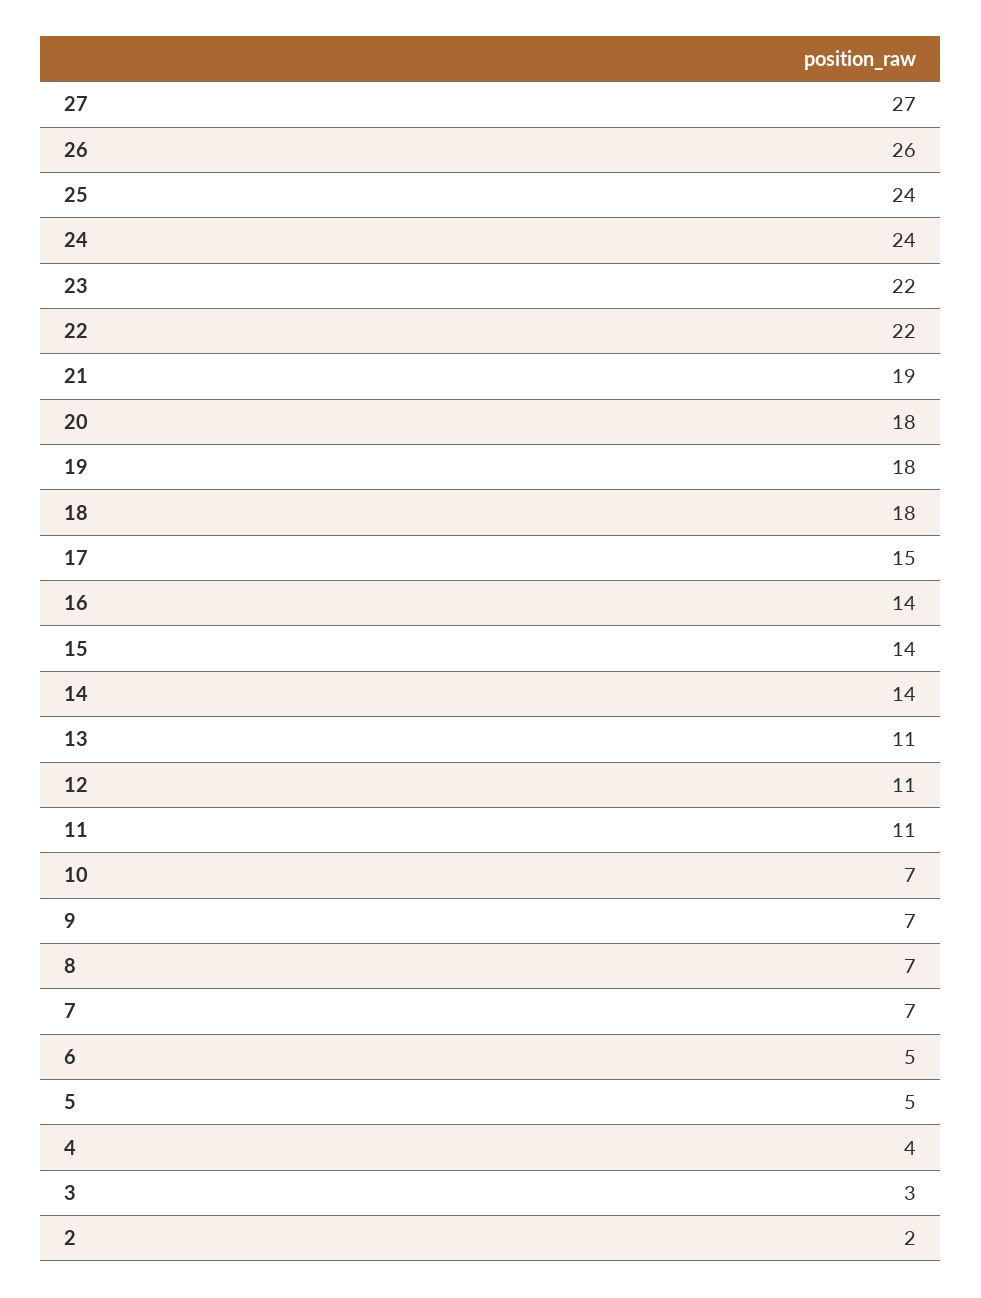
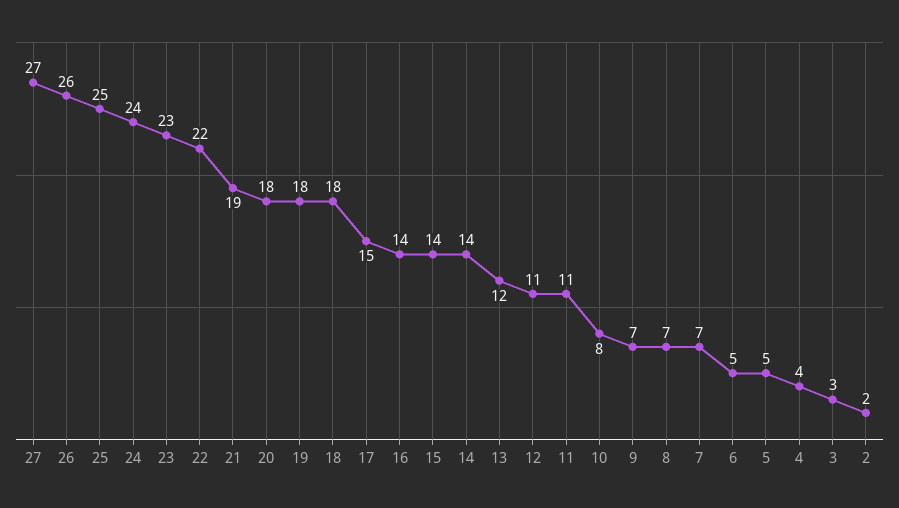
25: 24 -> 25
23: 22 -> 23
13: 11 -> 12
10: 7 -> 8

